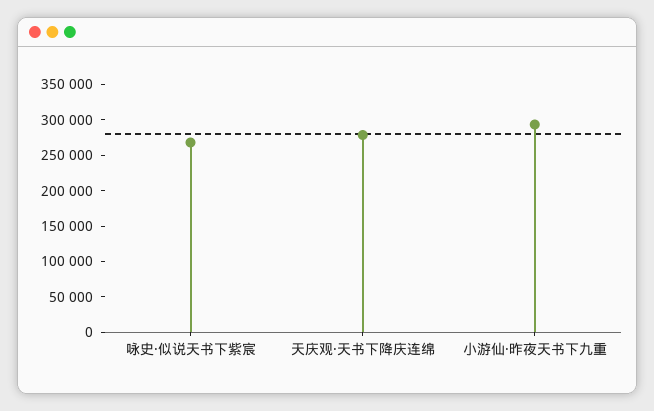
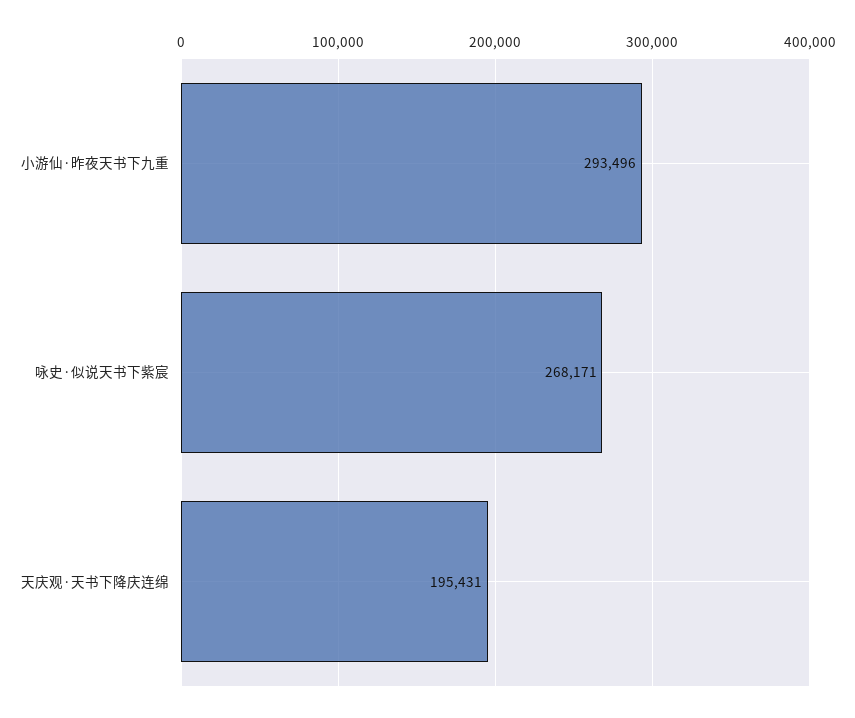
天庆观·天书下降庆连绵: 275000 -> 195431

